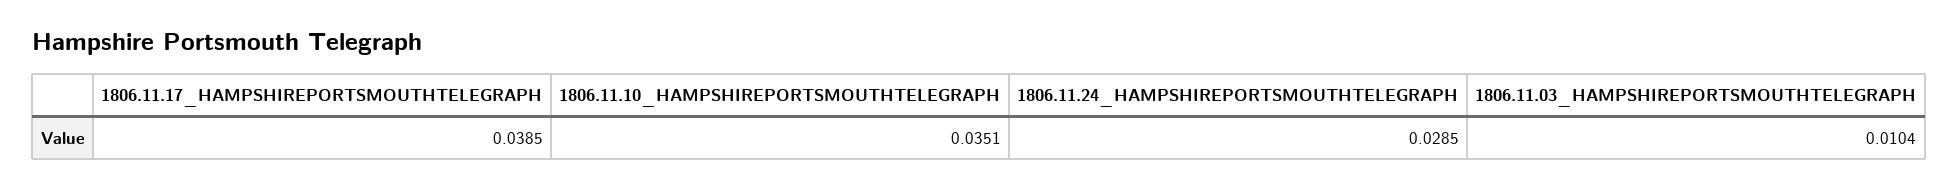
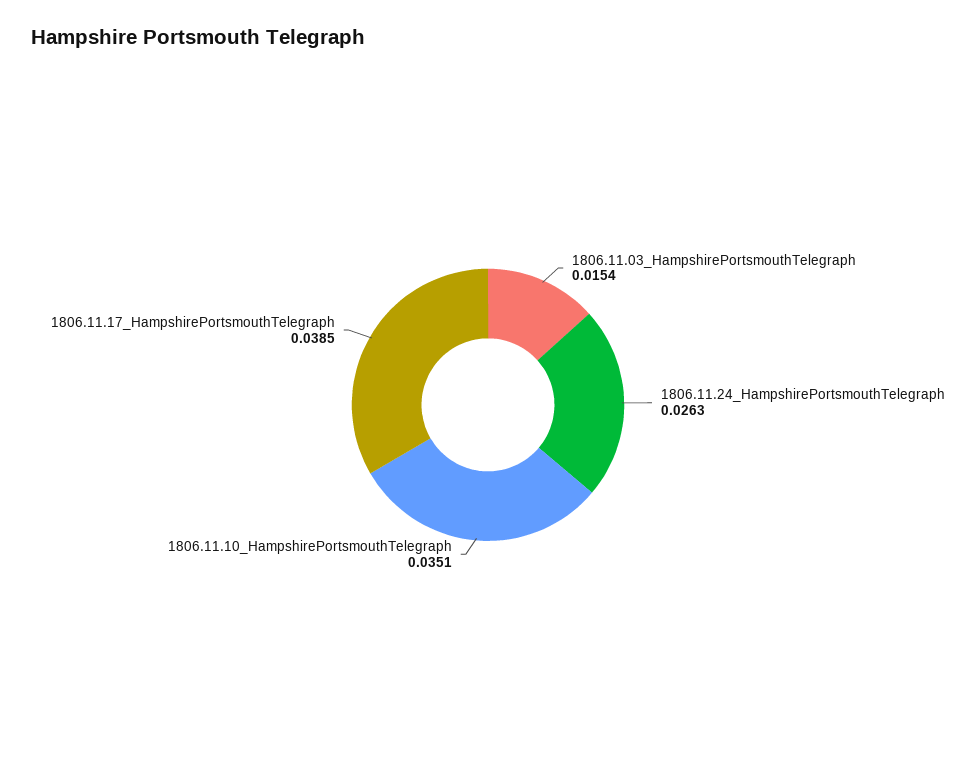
1806.11.24_HAMPSHIREPORTSMOUTHTELEGRAPH: 0.0285 -> 0.0263
1806.11.03_HAMPSHIREPORTSMOUTHTELEGRAPH: 0.0104 -> 0.0154

